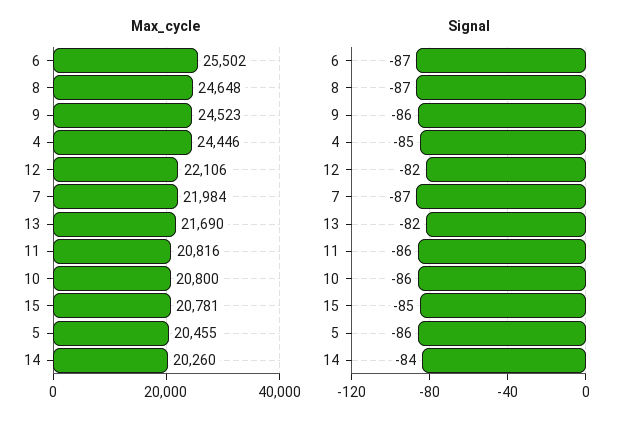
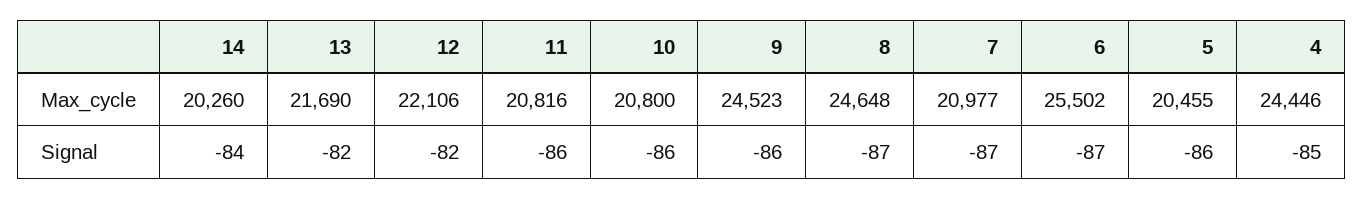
Max_cycle, 7: 21984 -> 20977
Max_cycle, 15: 20781 -> none
Signal, 15: -85 -> none

